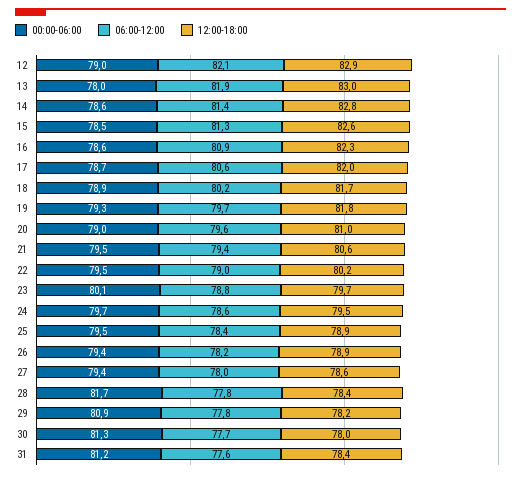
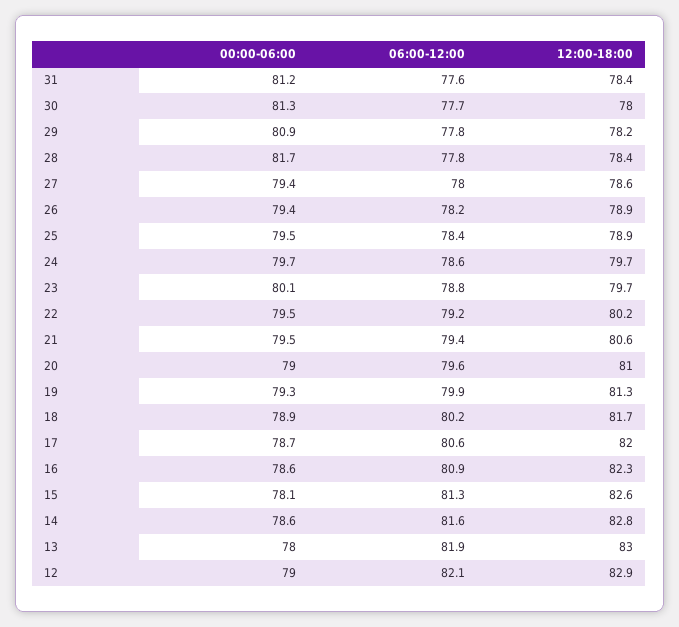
06:00-12:00, 14: 81.4 -> 81.6
00:00-06:00, 15: 78.5 -> 78.1
06:00-12:00, 19: 79.7 -> 79.9
12:00-18:00, 19: 81.8 -> 81.3
06:00-12:00, 22: 79 -> 79.2
12:00-18:00, 24: 79.5 -> 79.7

